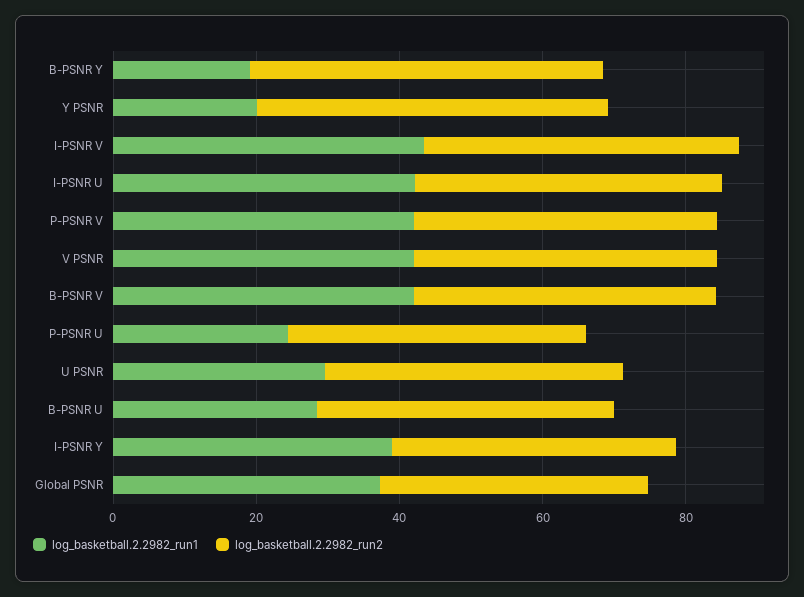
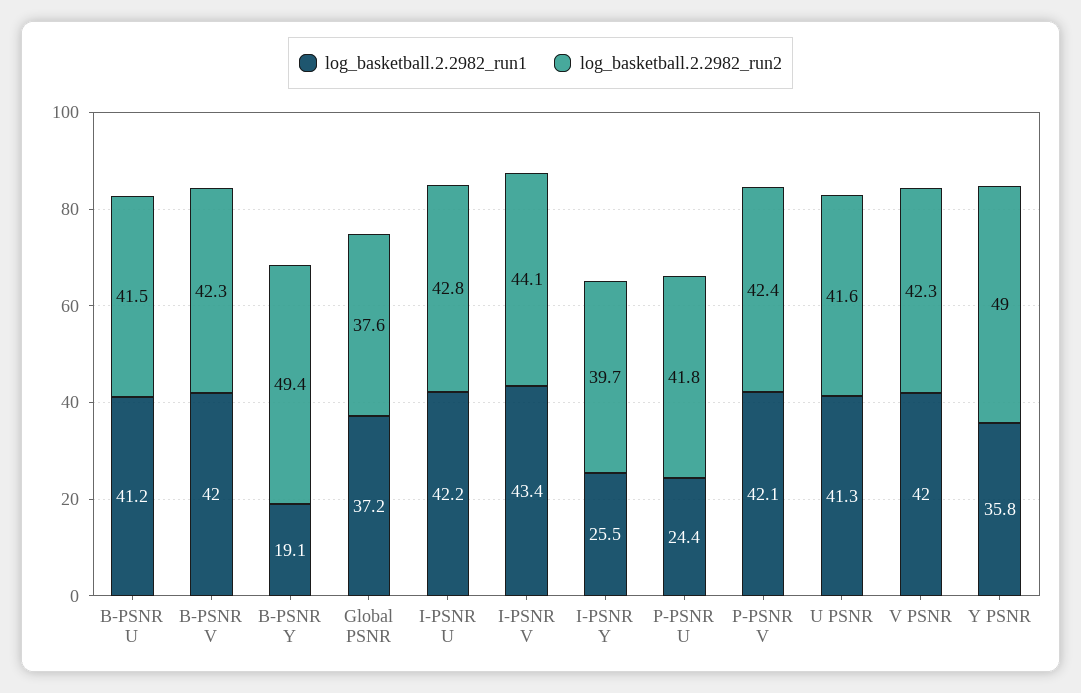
log_basketball.2.2982_run1, Y PSNR: 20 -> 35.8
log_basketball.2.2982_run1, U PSNR: 30 -> 41.3
log_basketball.2.2982_run1, B-PSNR U: 30 -> 41.2
log_basketball.2.2982_run1, I-PSNR Y: 40 -> 25.5

